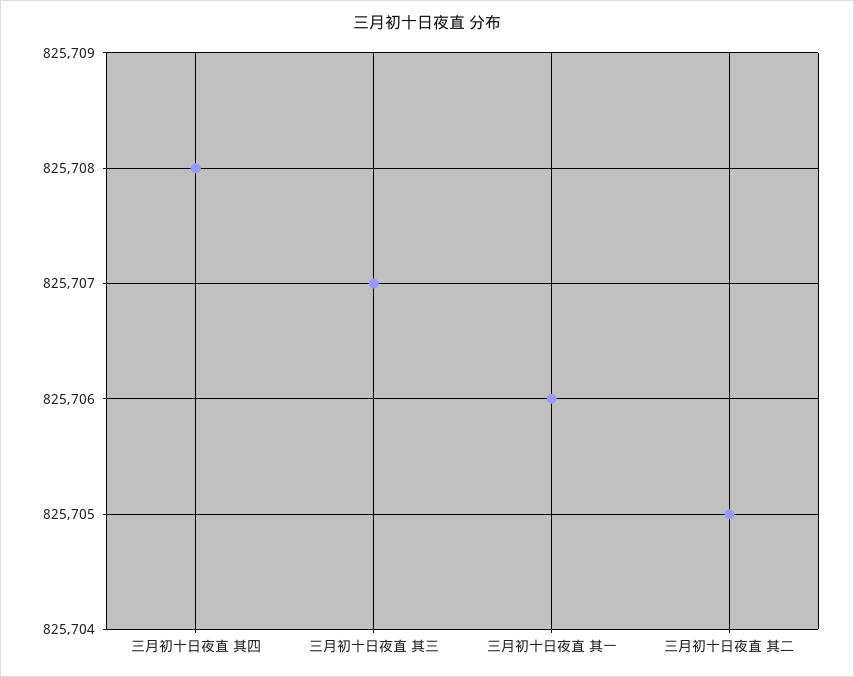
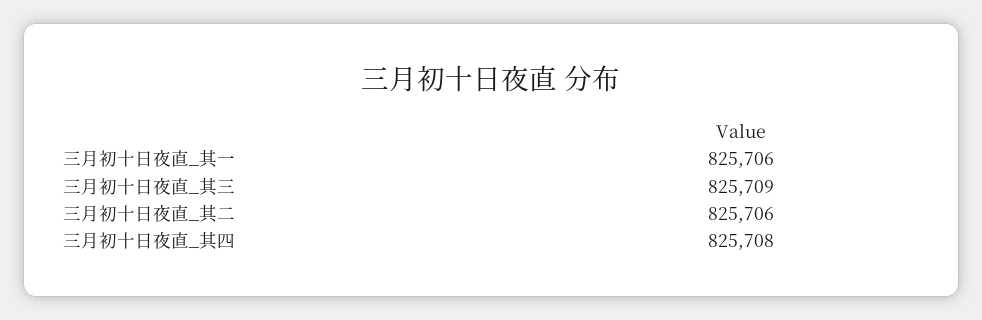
三月初十日夜直 其三: 825707 -> 825709
三月初十日夜直 其二: 825705 -> 825706

